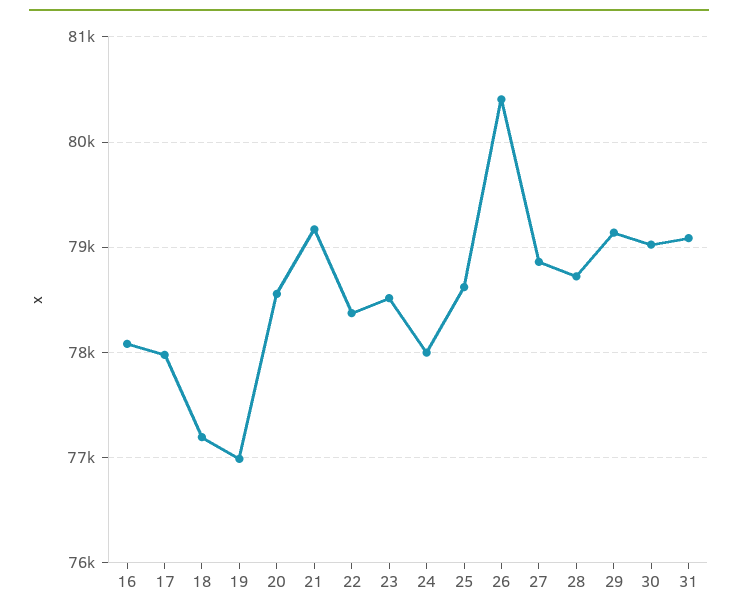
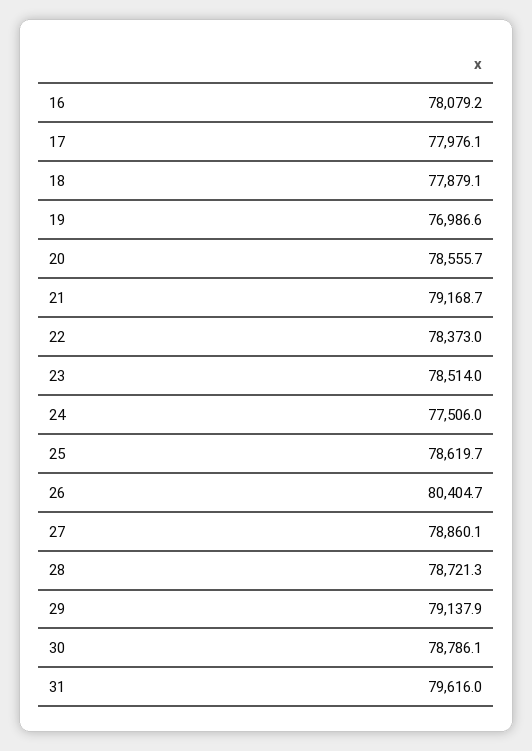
18: 77200 -> 77879.1
24: 78000 -> 77506
30: 79000 -> 78786.1
31: 79100 -> 79616

